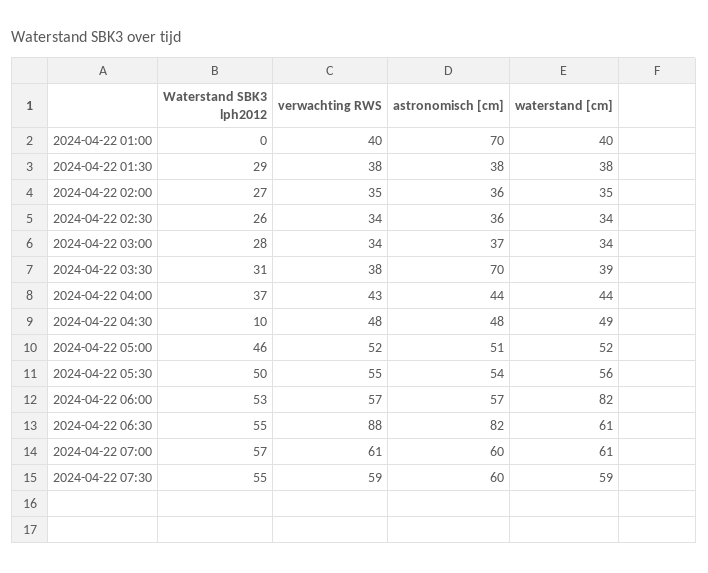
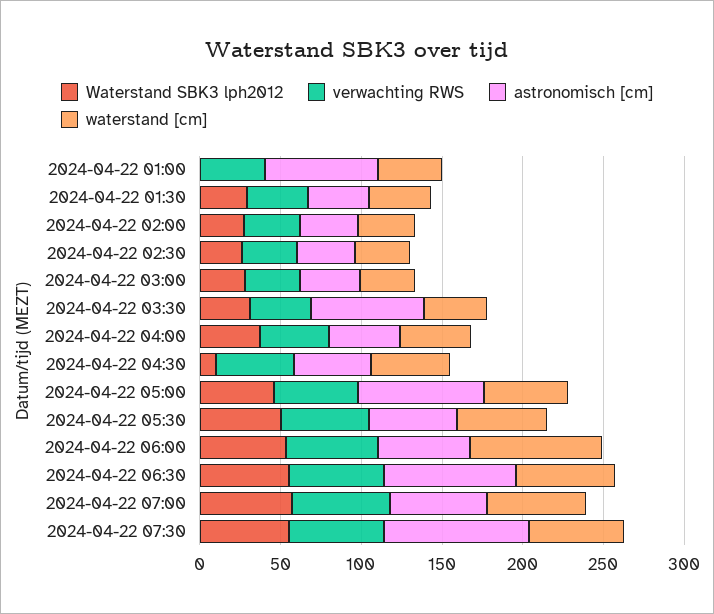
astronomisch [cm], 2024-04-22 05:00: 51 -> 80
verwachting RWS, 2024-04-22 06:30: 88 -> 60
astronomisch [cm], 2024-04-22 07:30: 60 -> 90

